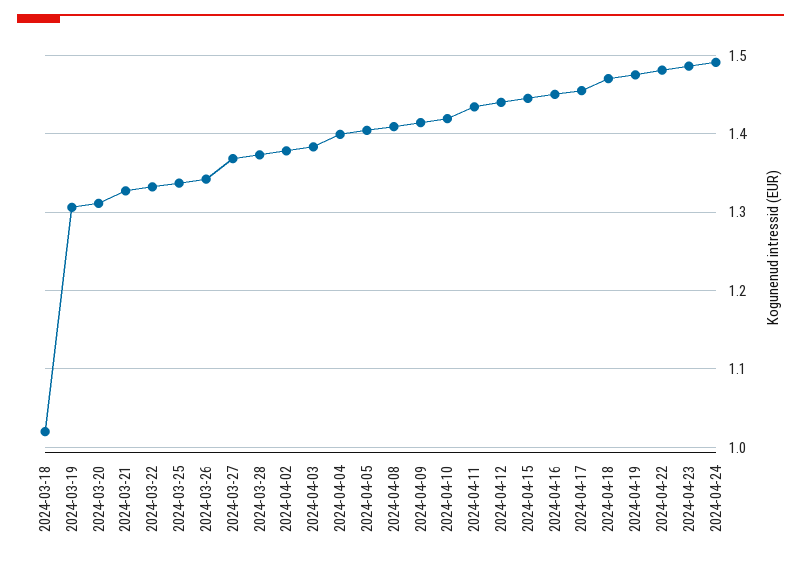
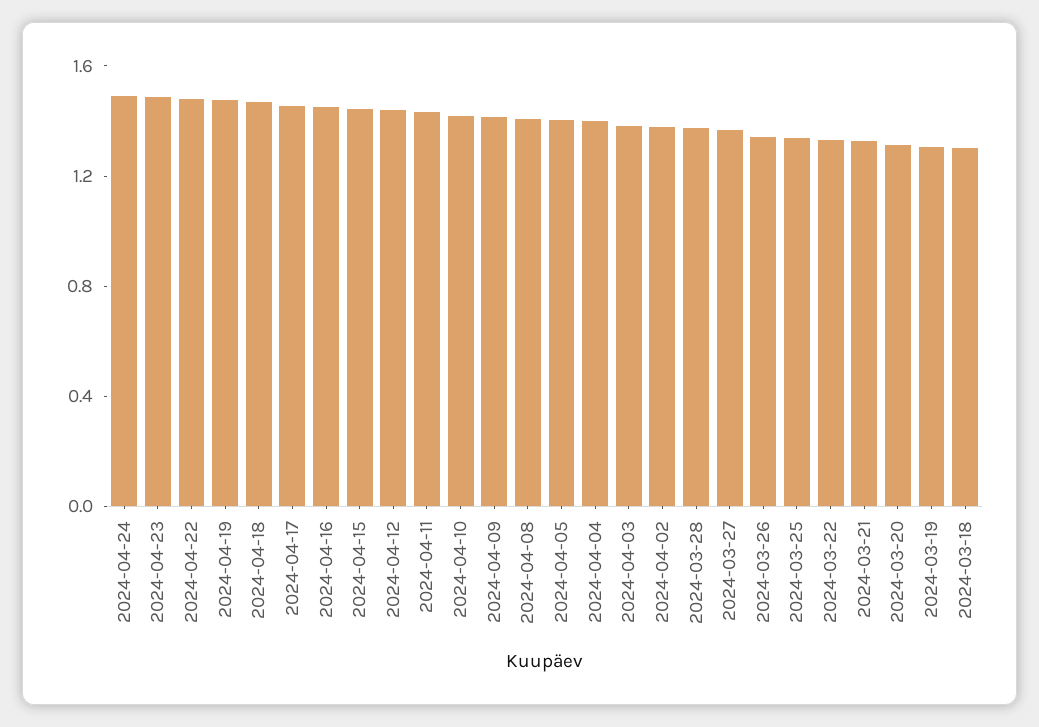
2024-03-18: 1.02 -> 1.3

